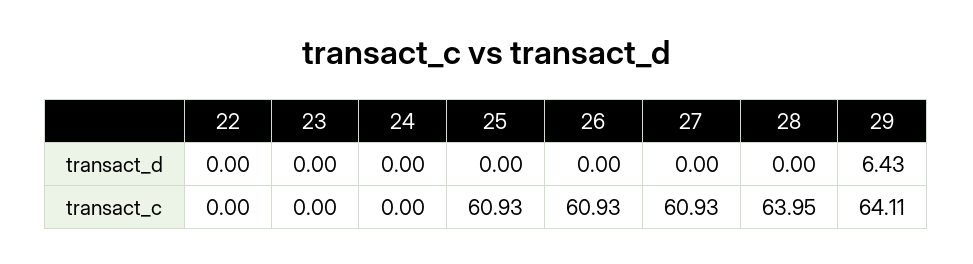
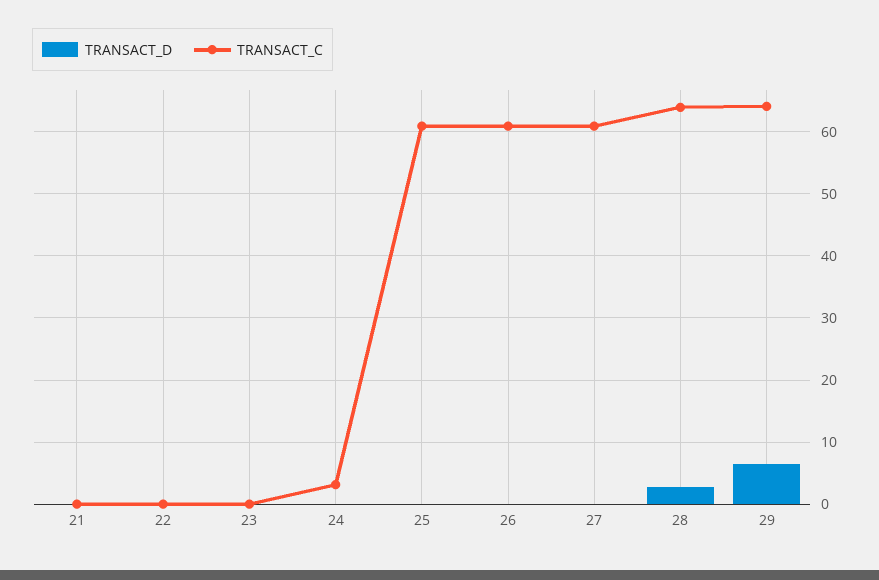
transact_d, 28: 0 -> 3
transact_c, 24: 0 -> 3
transact_d, 21: none -> 0
transact_c, 21: none -> 0

